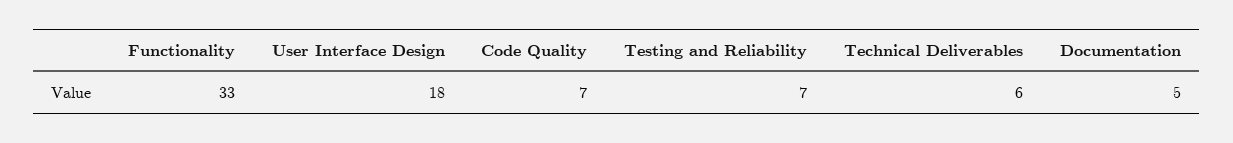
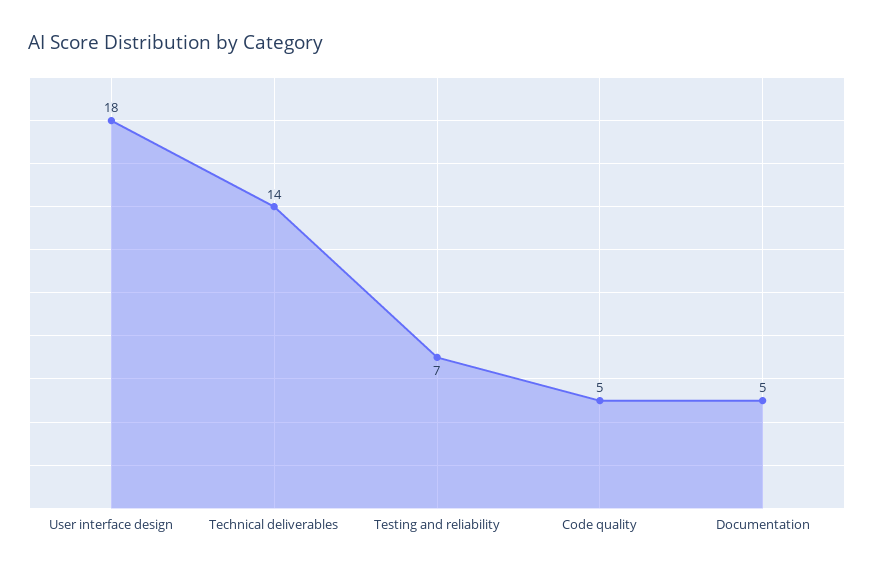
Functionality: 33 -> none
Code Quality: 7 -> 5
Technical Deliverables: 6 -> 14

